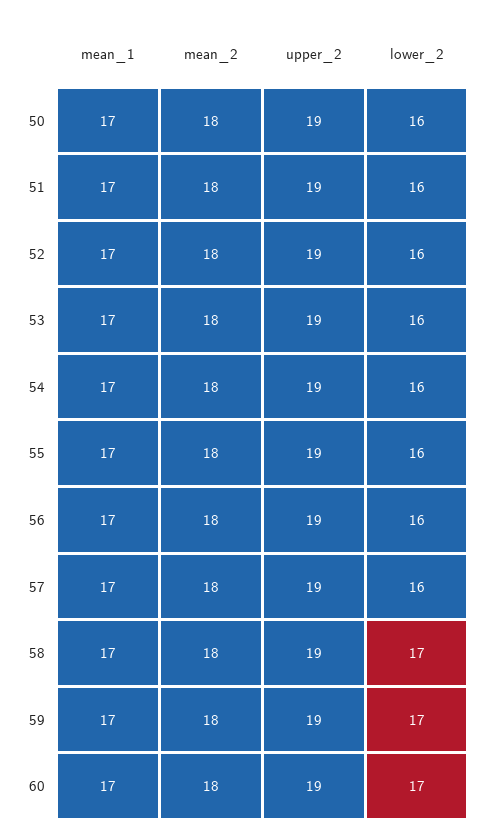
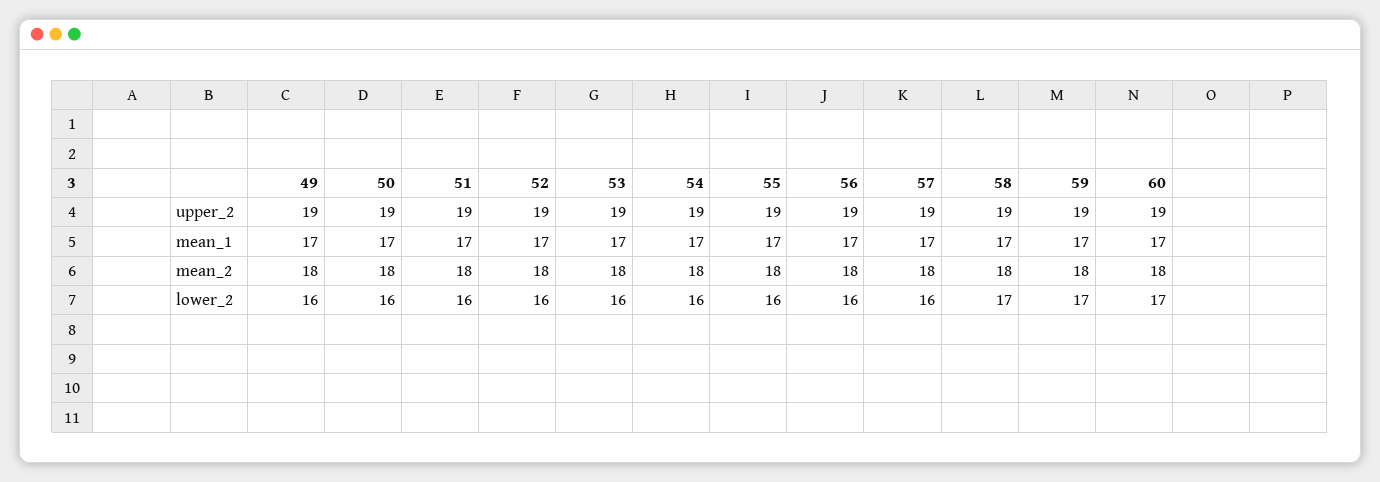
upper_2, 49: none -> 19
mean_1, 49: none -> 17
mean_2, 49: none -> 18
lower_2, 49: none -> 16

